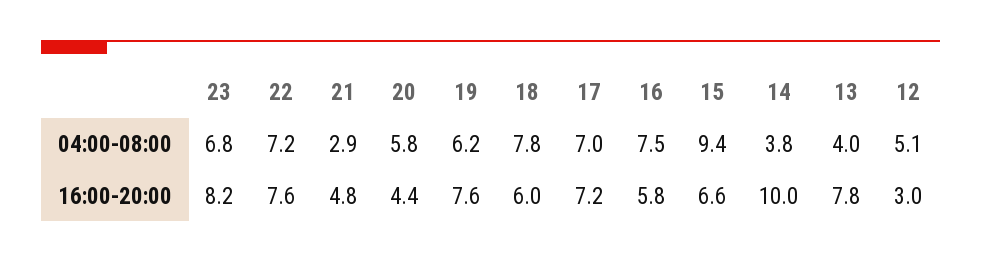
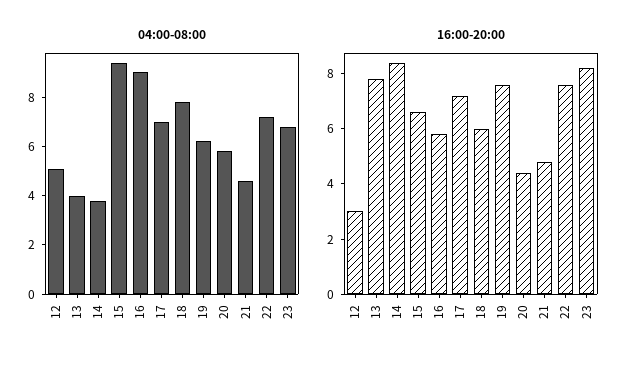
04:00-08:00, 21: 2.9 -> 4.5
04:00-08:00, 16: 7.5 -> 9
16:00-20:00, 14: 10 -> 8.5

